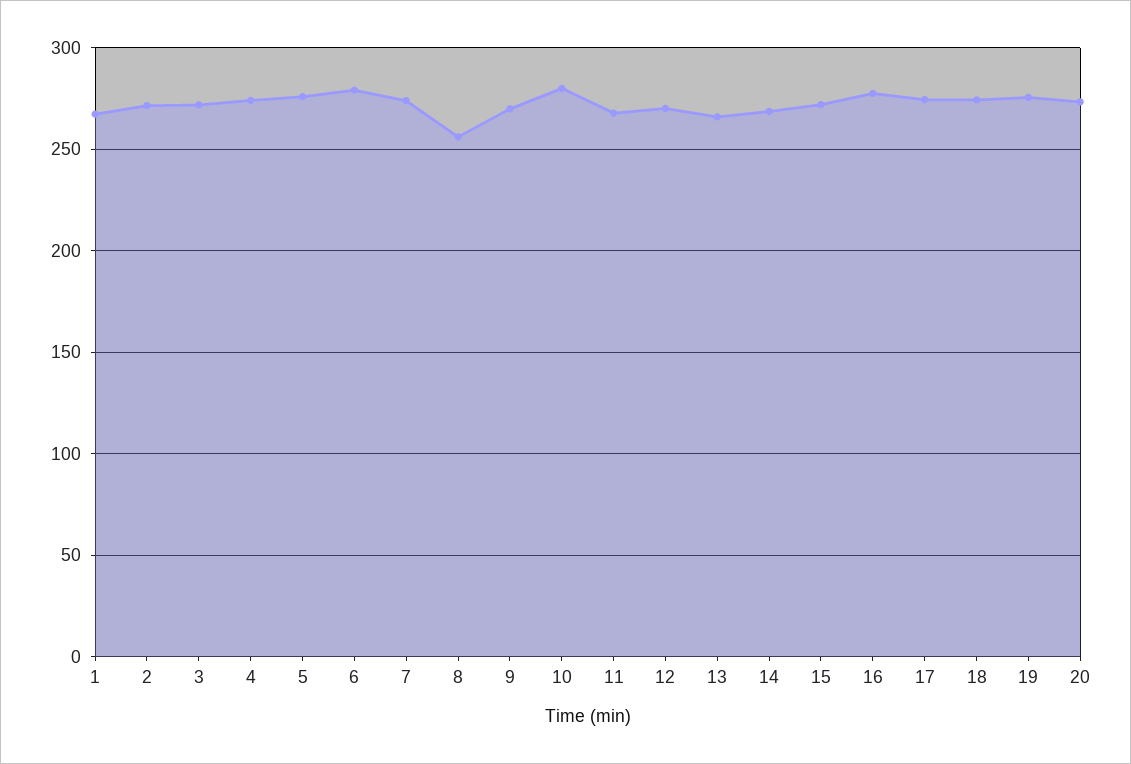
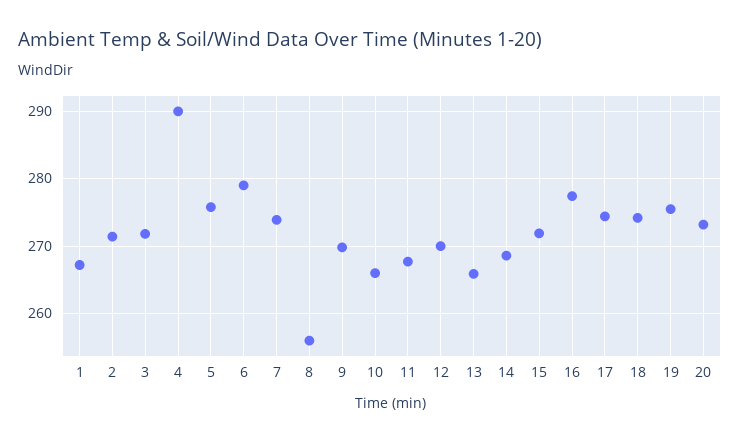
4: 275 -> 290
10: 280 -> 266

